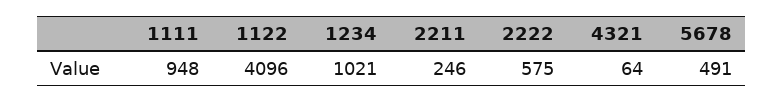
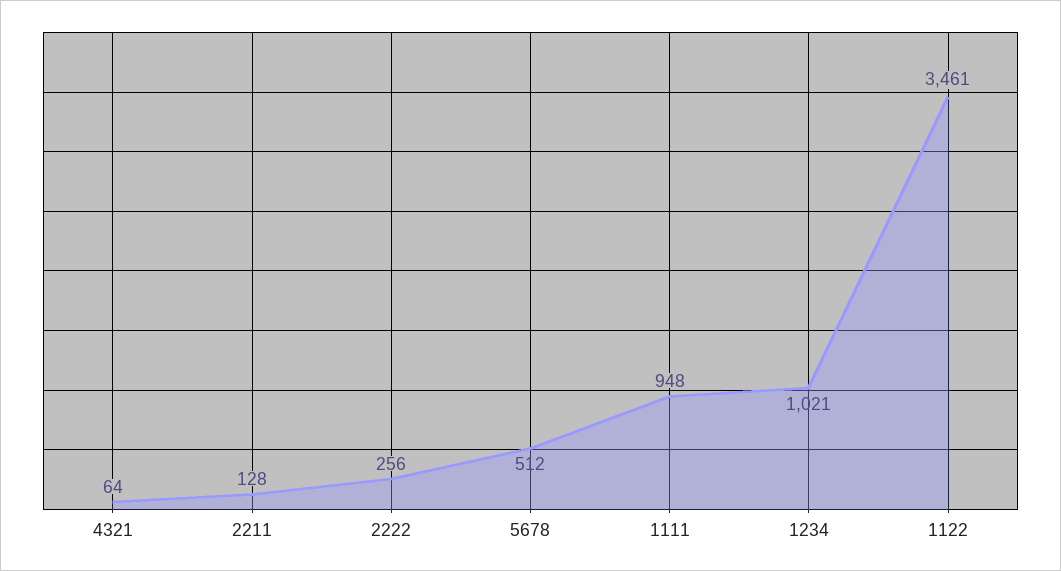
1122: 4096 -> 3461
2211: 246 -> 128
2222: 575 -> 256
5678: 491 -> 512

